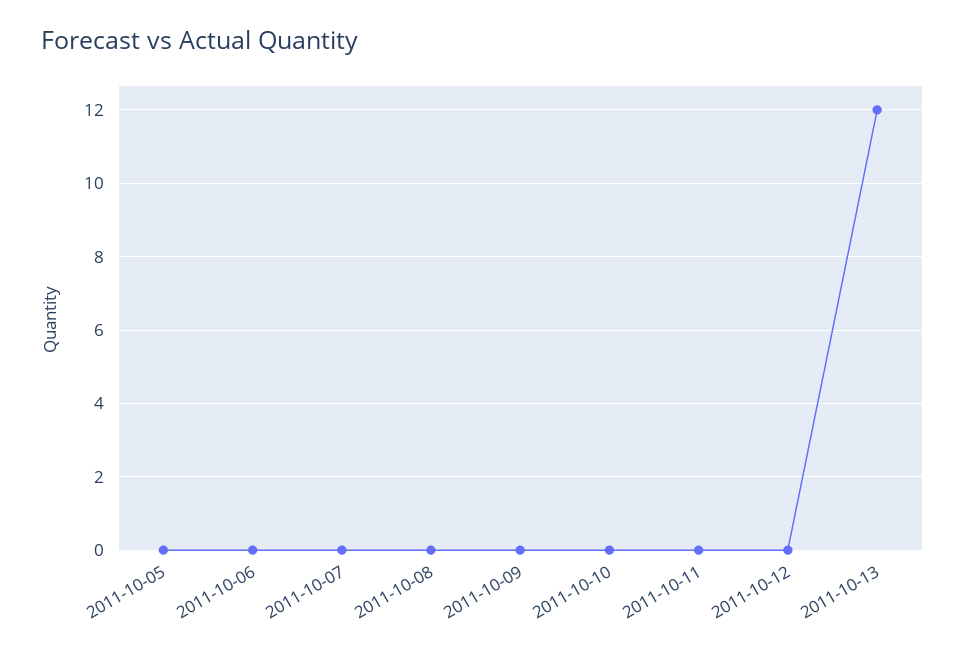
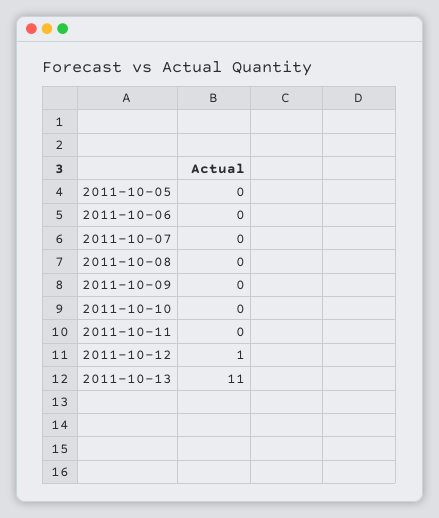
2011-10-12: 0 -> 1
2011-10-13: 12 -> 11

